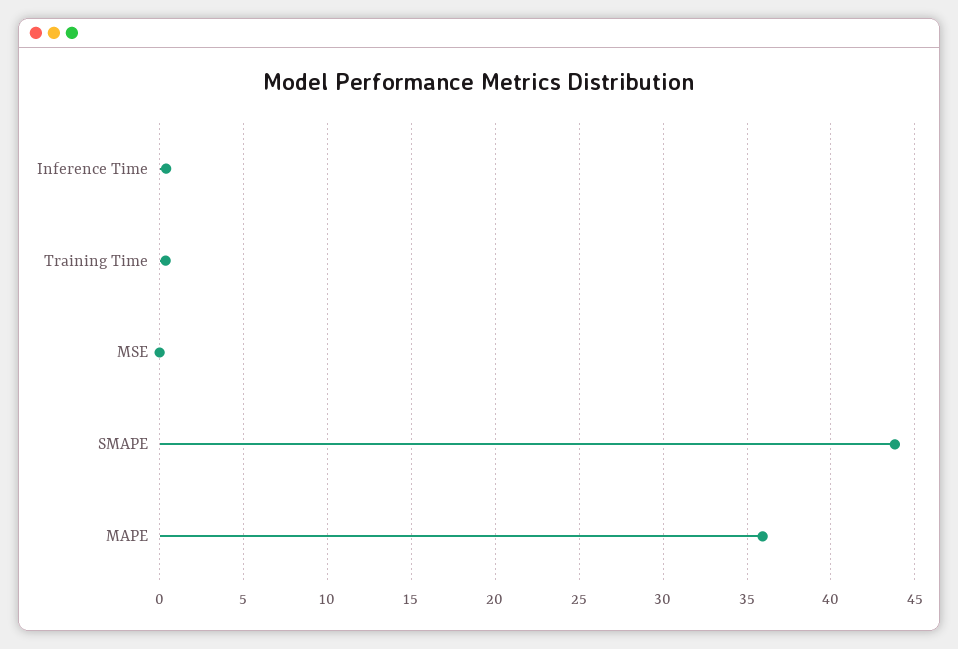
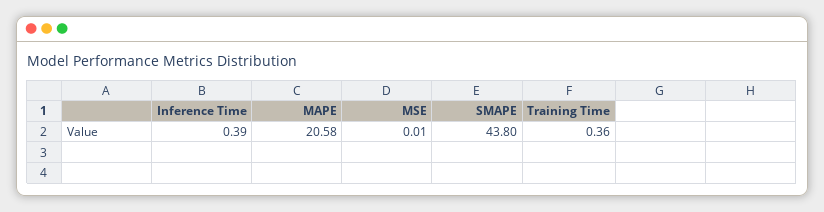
MAPE: 36 -> 20.58

